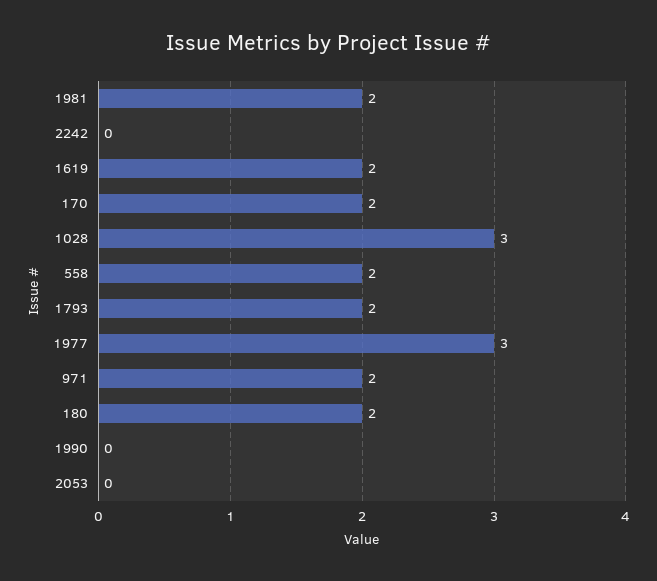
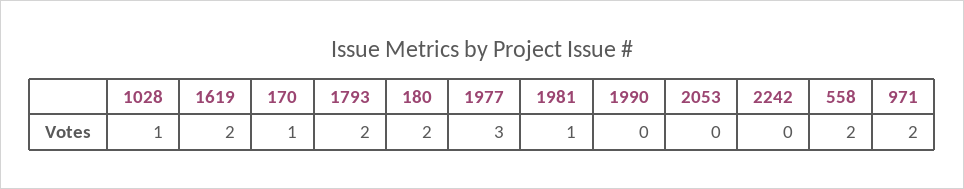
1981: 2 -> 1
170: 2 -> 1
1028: 3 -> 1

